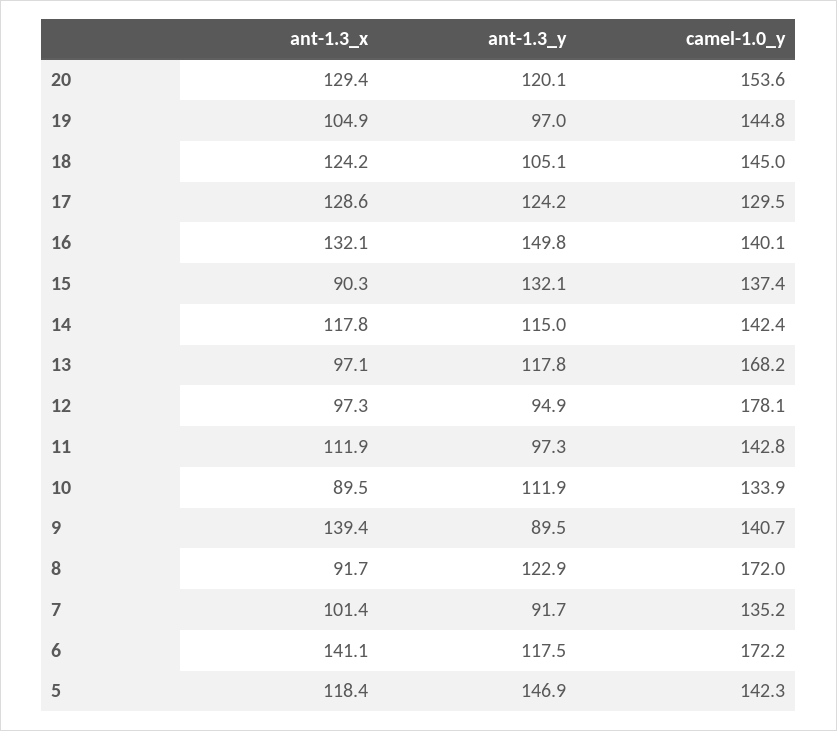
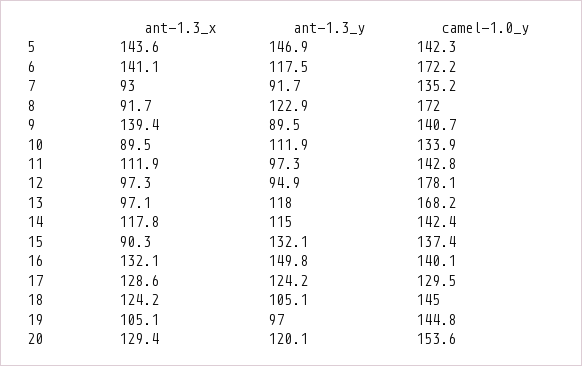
ant-1.3_x, 19: 104.9 -> 105.1
ant-1.3_y, 13: 117.8 -> 118
ant-1.3_x, 7: 101.4 -> 93
ant-1.3_x, 5: 118.4 -> 143.6

